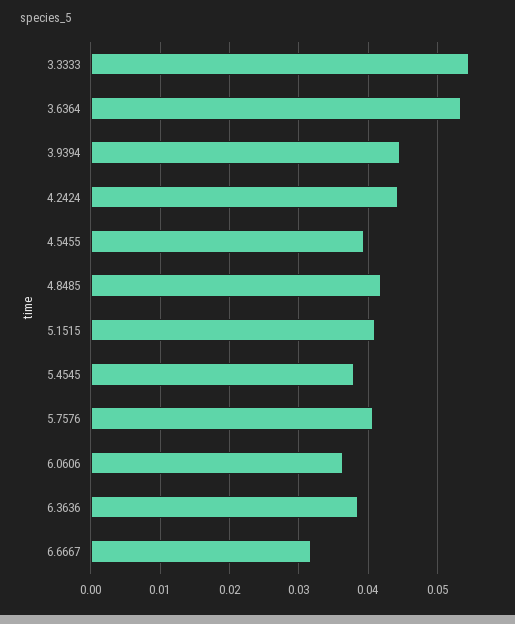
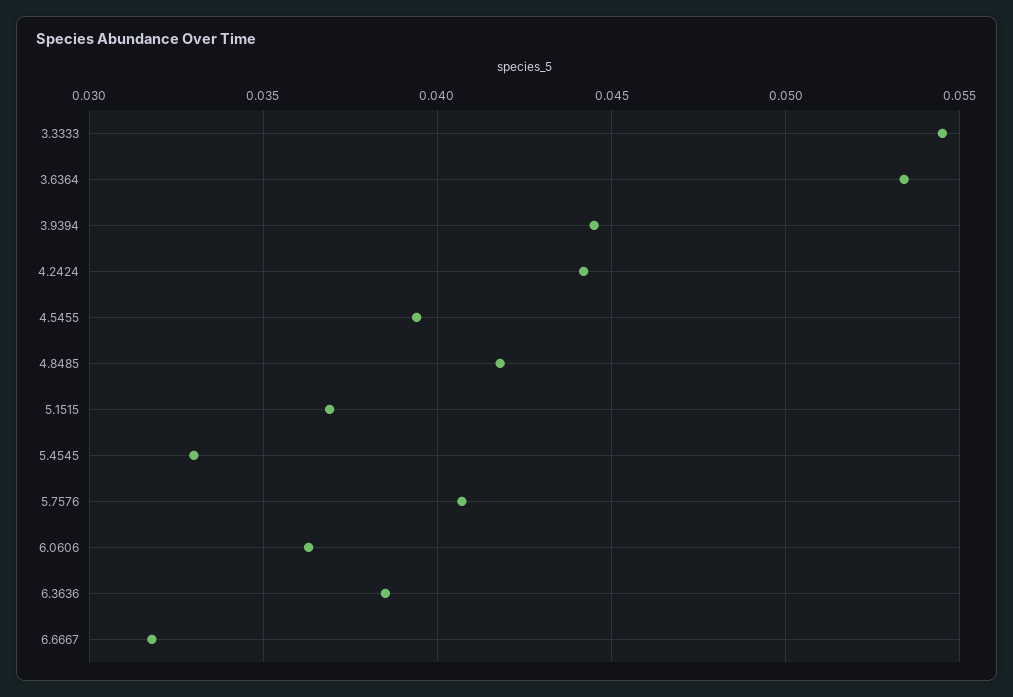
5.1515: 0.041 -> 0.037
5.4545: 0.038 -> 0.033

